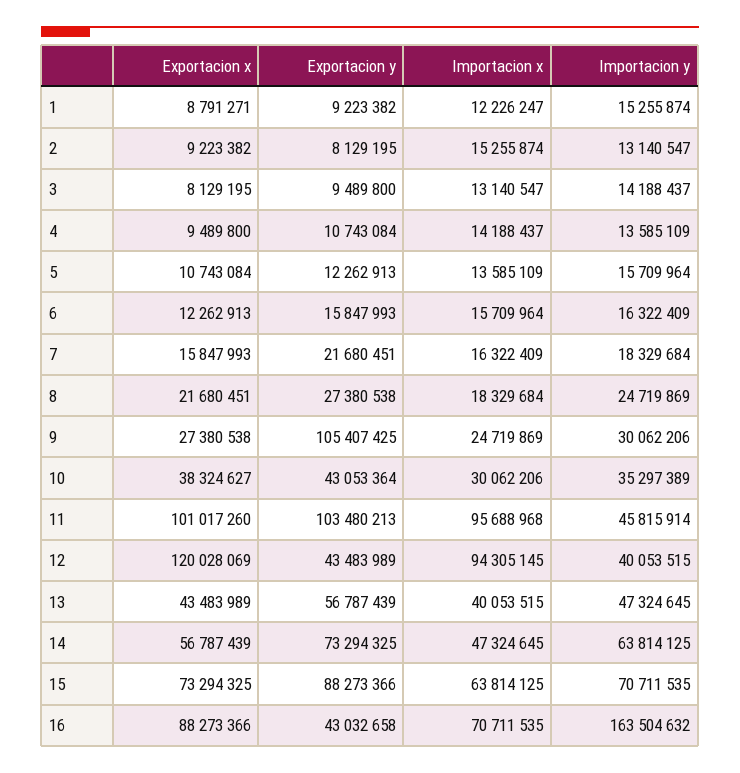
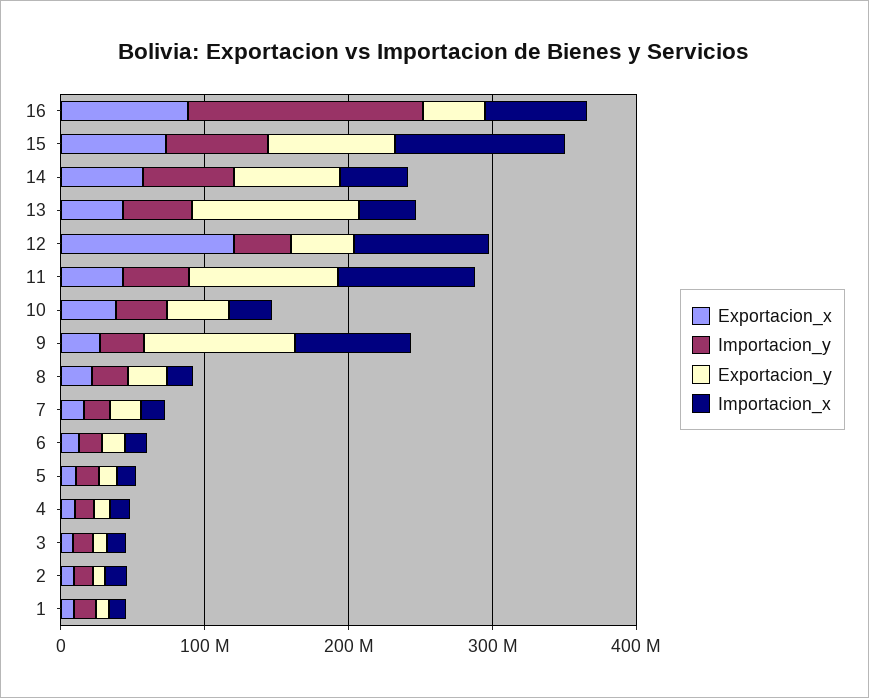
Importacion x, 9: 24719869 -> 80000000
Exportacion x, 11: 101017260 -> 40000000
Exportacion y, 13: 56787439 -> 120000000
Importacion x, 15: 63814125 -> 120000000

